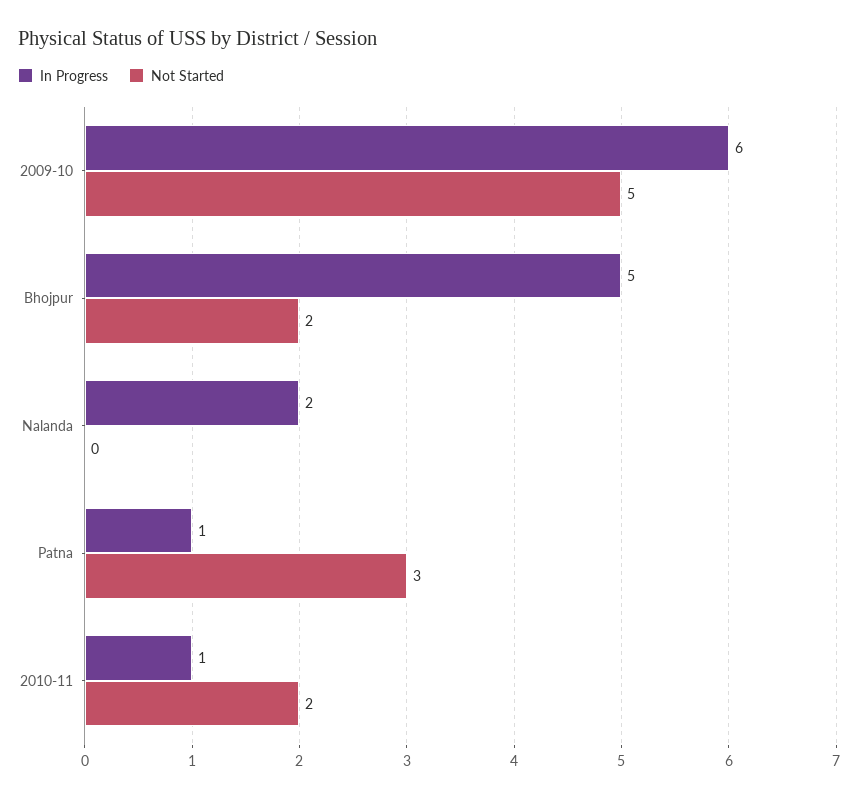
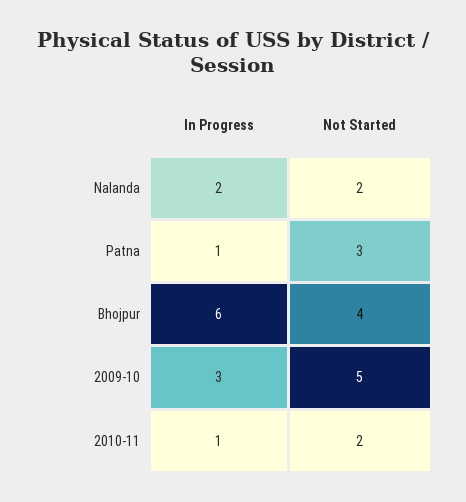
In Progress, 2009-10: 6 -> 3
In Progress, Bhojpur: 5 -> 6
Not Started, Bhojpur: 2 -> 4
Not Started, Nalanda: 0 -> 2

